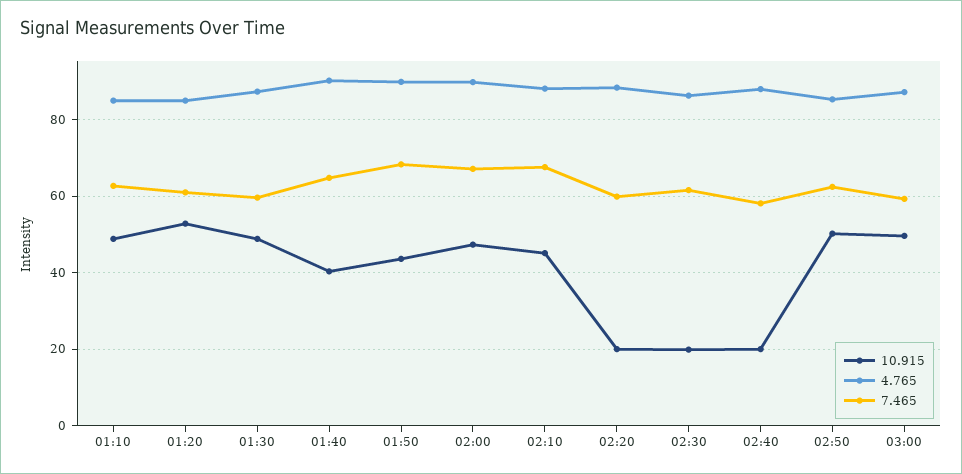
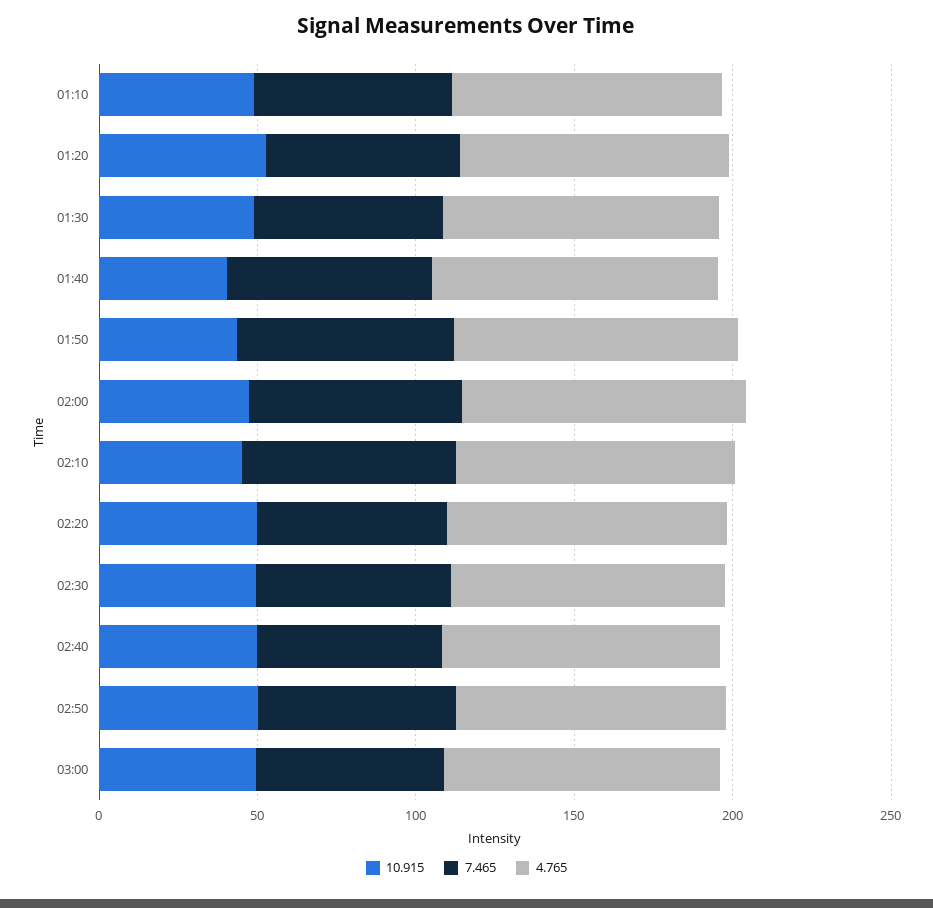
10.915, 02:20: 20 -> 50
10.915, 02:30: 20 -> 50
10.915, 02:40: 20 -> 50

